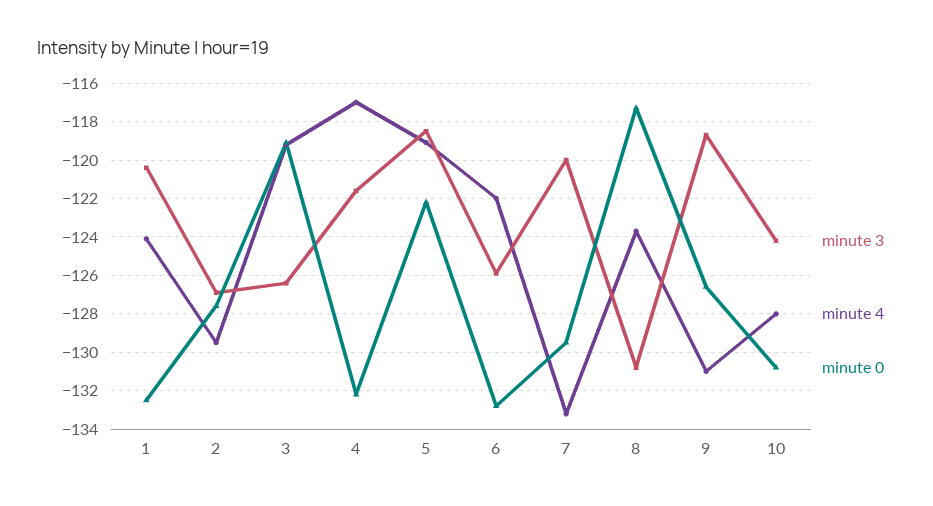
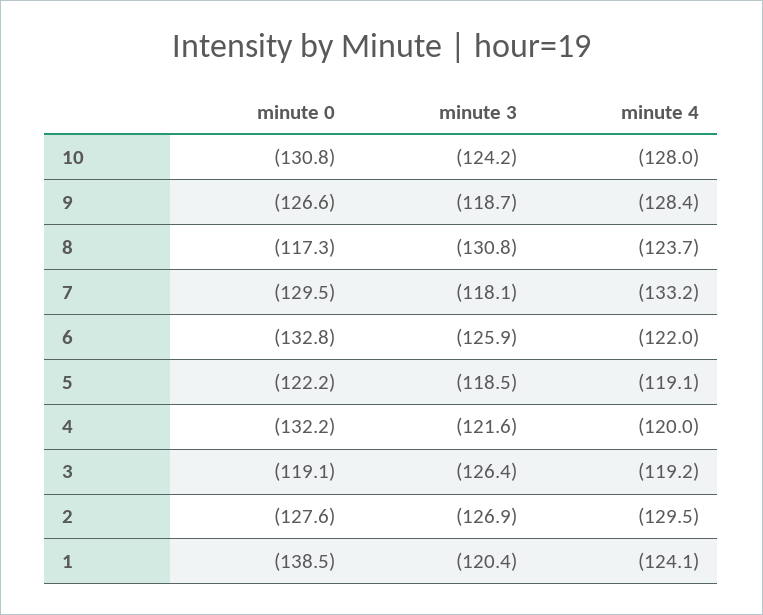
minute 0, 1: -132.5 -> -138.5
minute 4, 4: -117 -> -120
minute 3, 7: -120 -> -118.1
minute 4, 9: -131 -> -128.4

